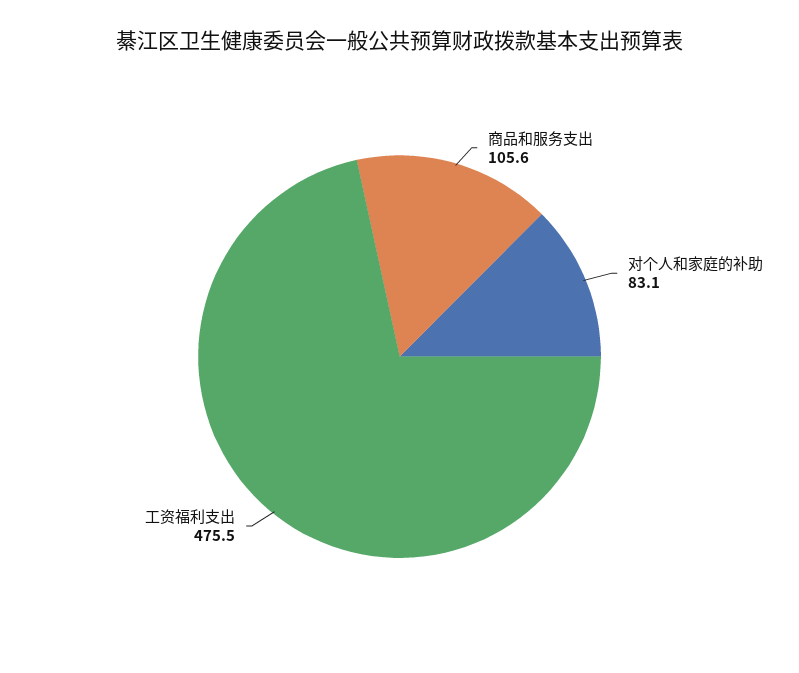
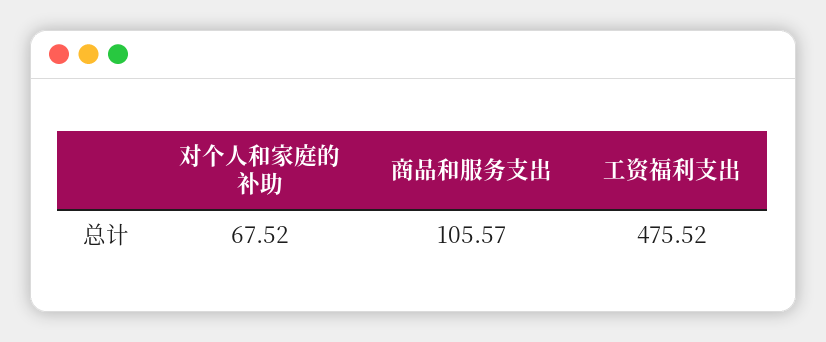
对个人和家庭的补助: 83.1 -> 67.52

